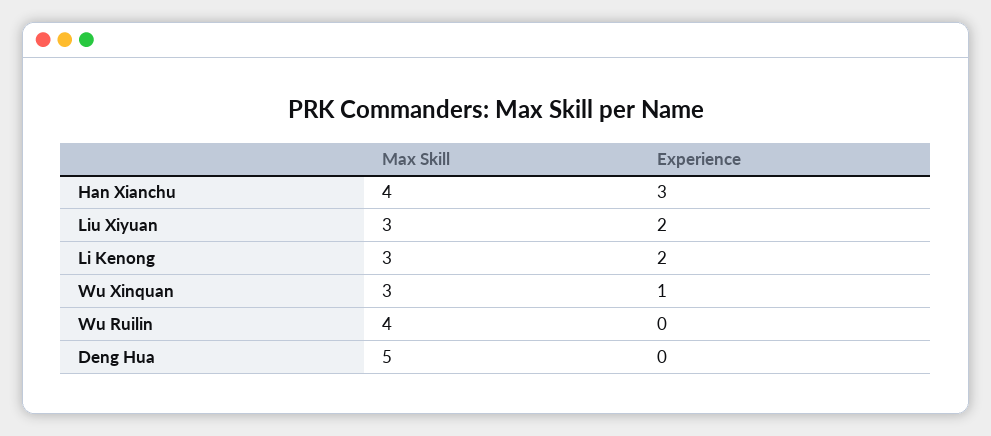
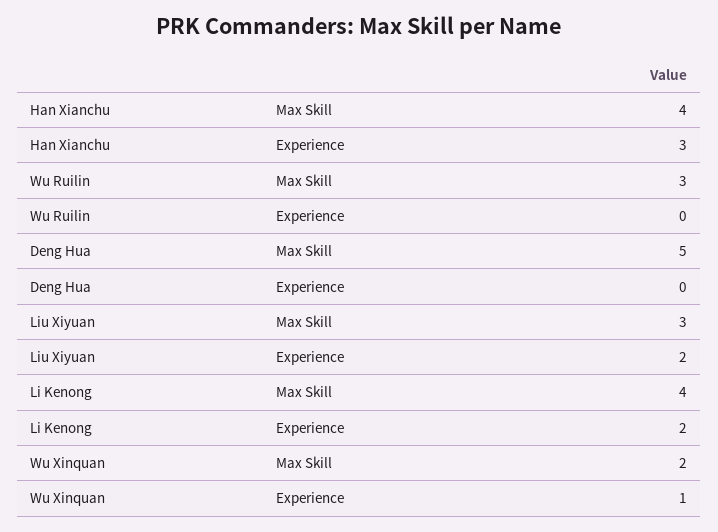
Max Skill, Li Kenong: 3 -> 4
Max Skill, Wu Xinquan: 3 -> 2
Max Skill, Wu Ruilin: 4 -> 3

